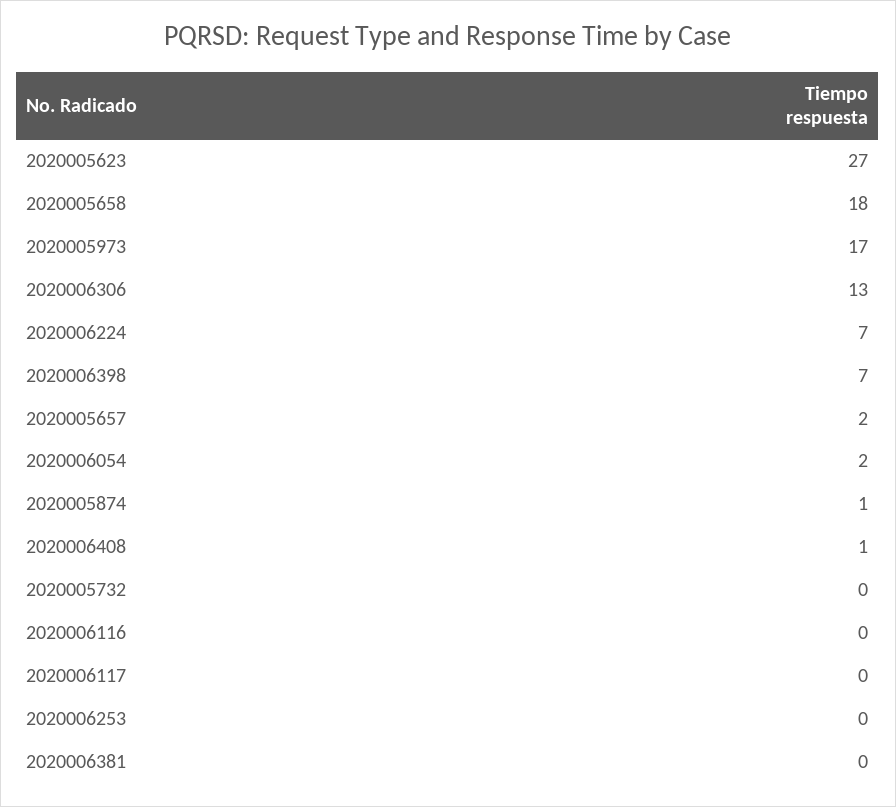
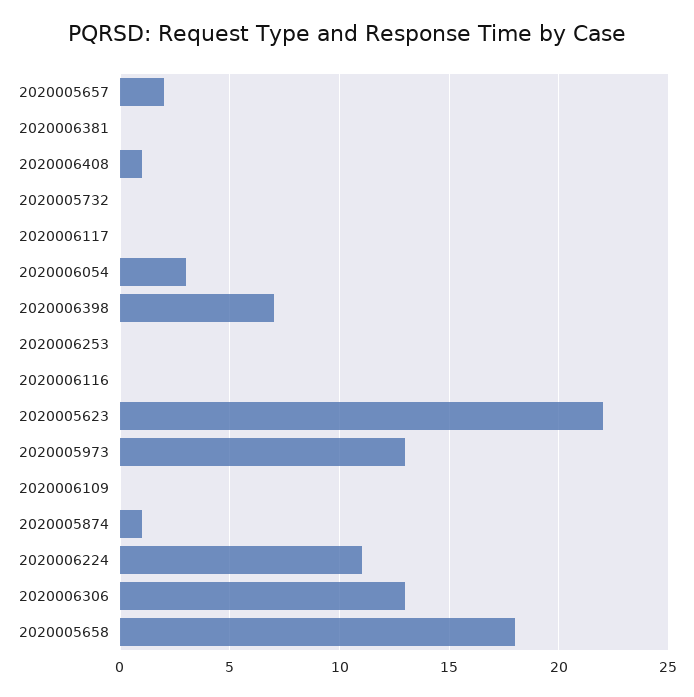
2020005623: 27 -> 22
2020005973: 17 -> 13
2020006224: 7 -> 11
2020006054: 2 -> 3
2020006109: none -> 0

